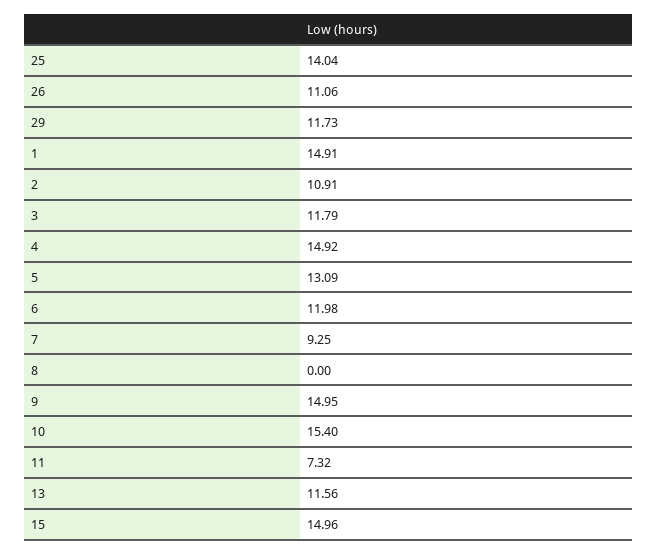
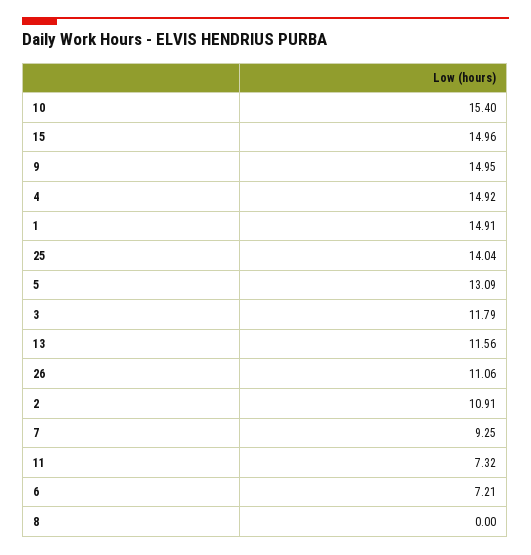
29: 11.73 -> none
6: 11.98 -> 7.21

